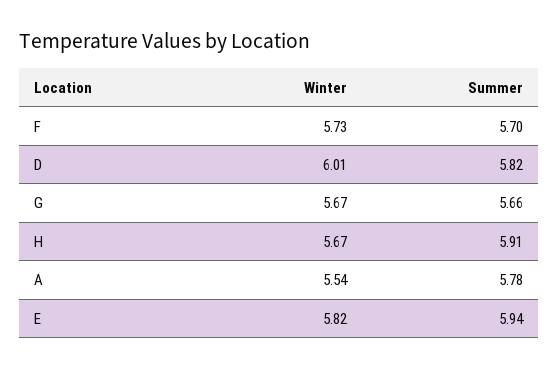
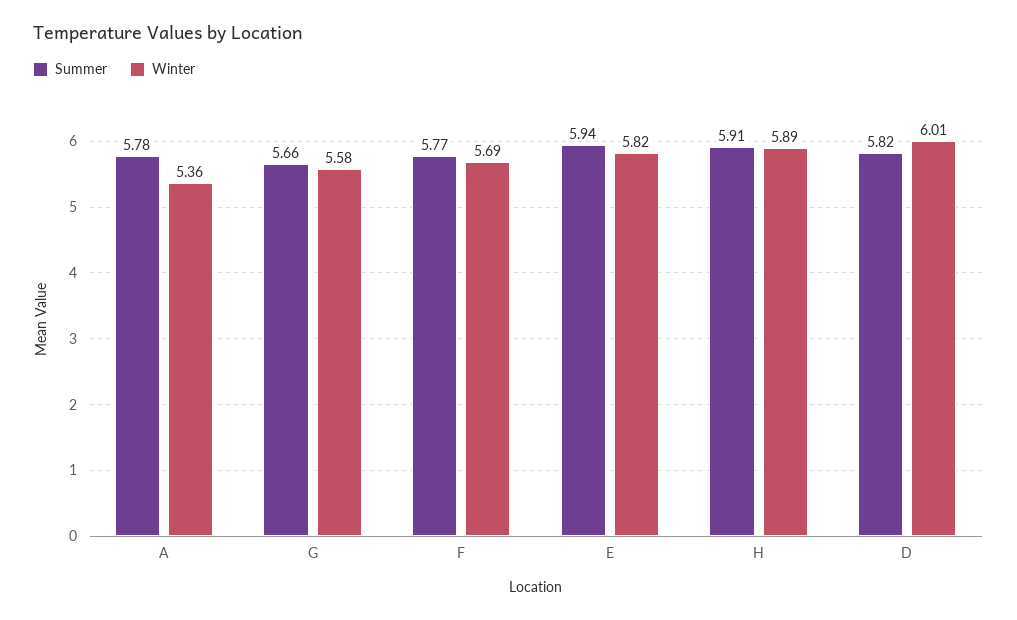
Winter, F: 5.73 -> 5.69
Summer, F: 5.7 -> 5.77
Winter, G: 5.67 -> 5.58
Winter, H: 5.67 -> 5.89
Winter, A: 5.54 -> 5.36

